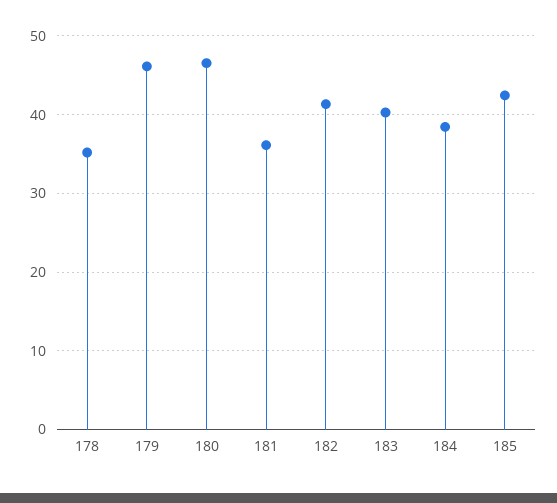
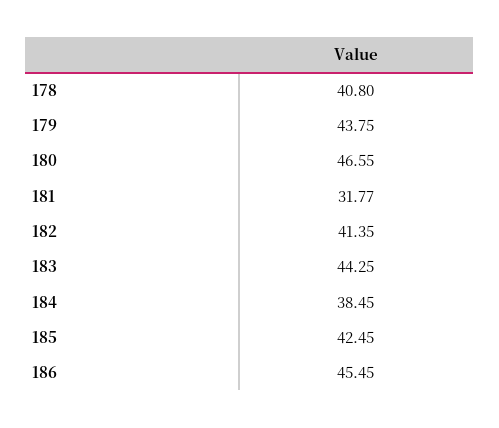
178: 35 -> 40.8
179: 46 -> 43.75
181: 36 -> 31.77
183: 40 -> 44.25
186: none -> 45.45

